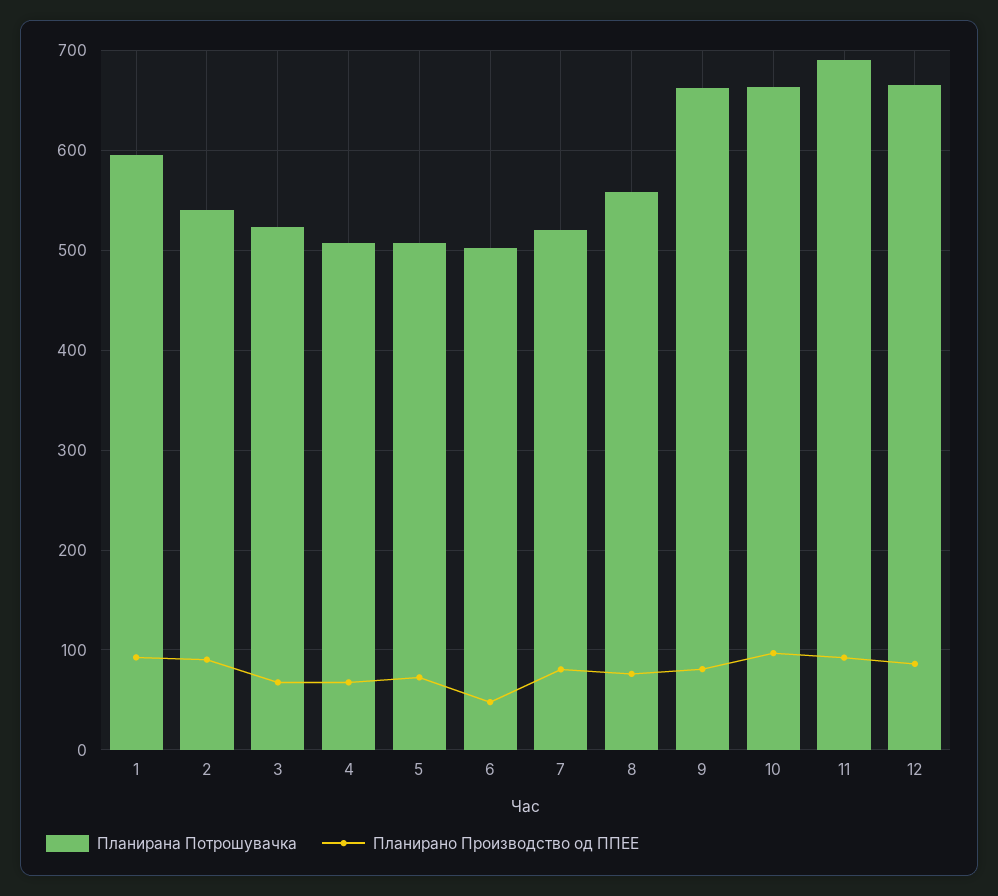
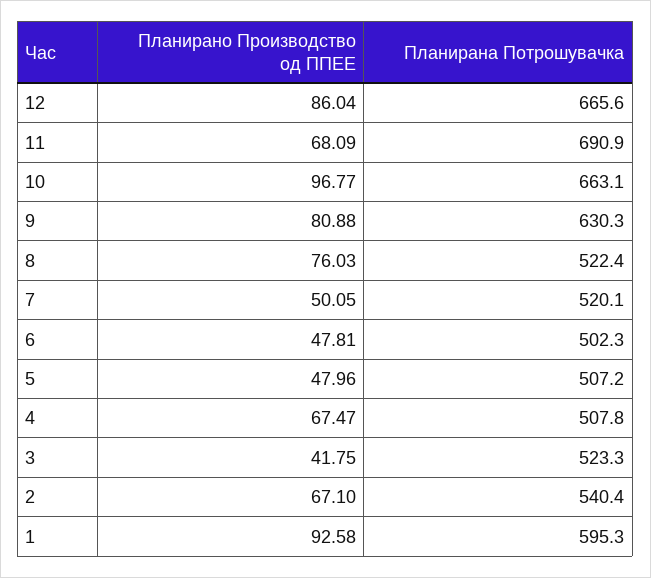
Планирано Производство од ППЕЕ, 2: 90 -> 67.1
Планирано Производство од ППЕЕ, 3: 70 -> 41.75
Планирано Производство од ППЕЕ, 5: 70 -> 47.96
Планирано Производство од ППЕЕ, 7: 80 -> 50.05
Планирана Потрошувачка, 8: 560 -> 522.4
Планирана Потрошувачка, 9: 660 -> 630.3
Планирано Производство од ППЕЕ, 11: 90 -> 68.09

